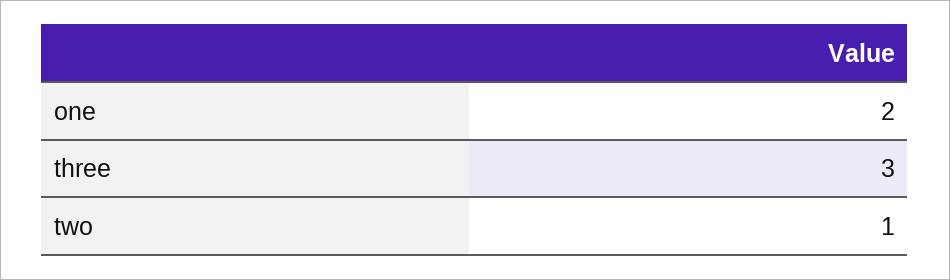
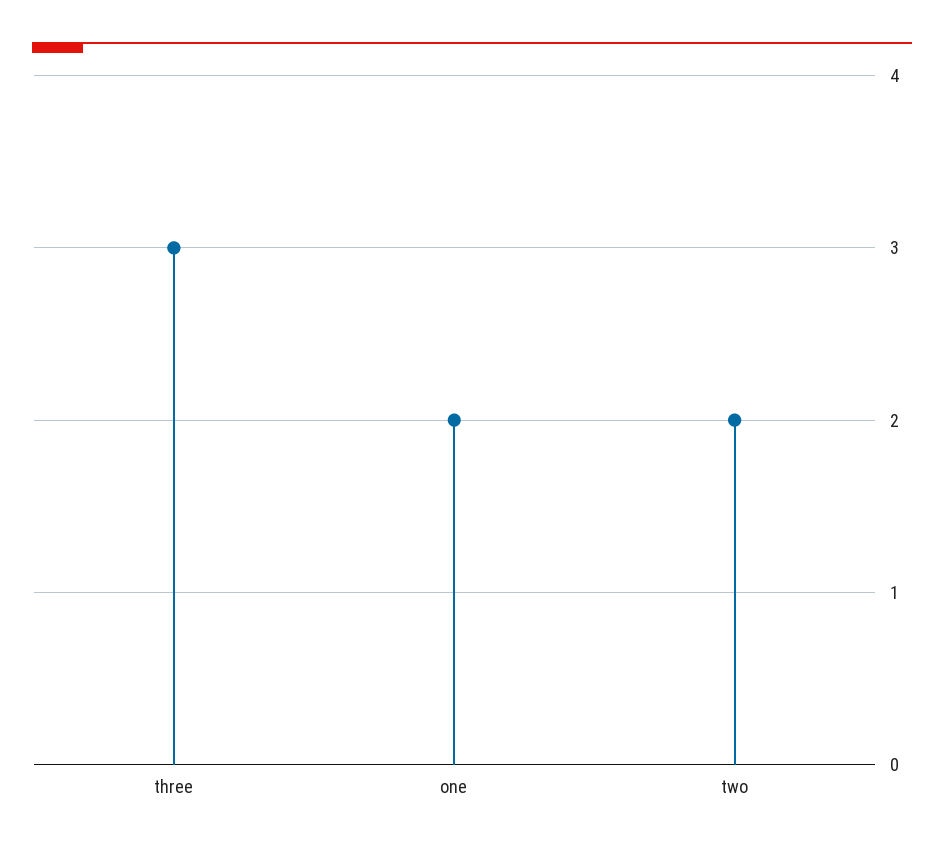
two: 1 -> 2

